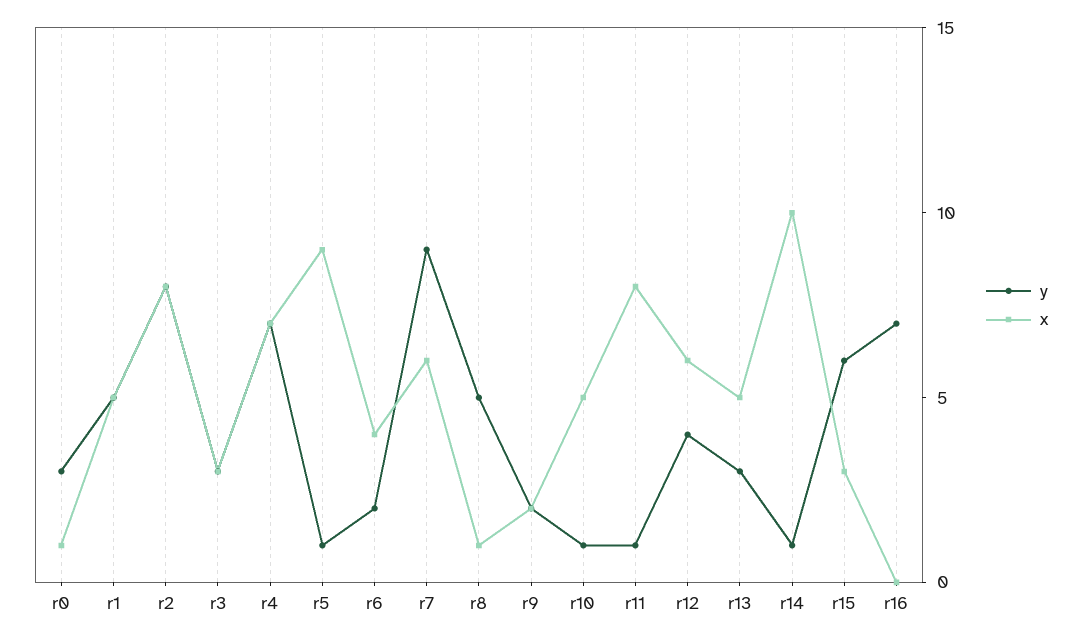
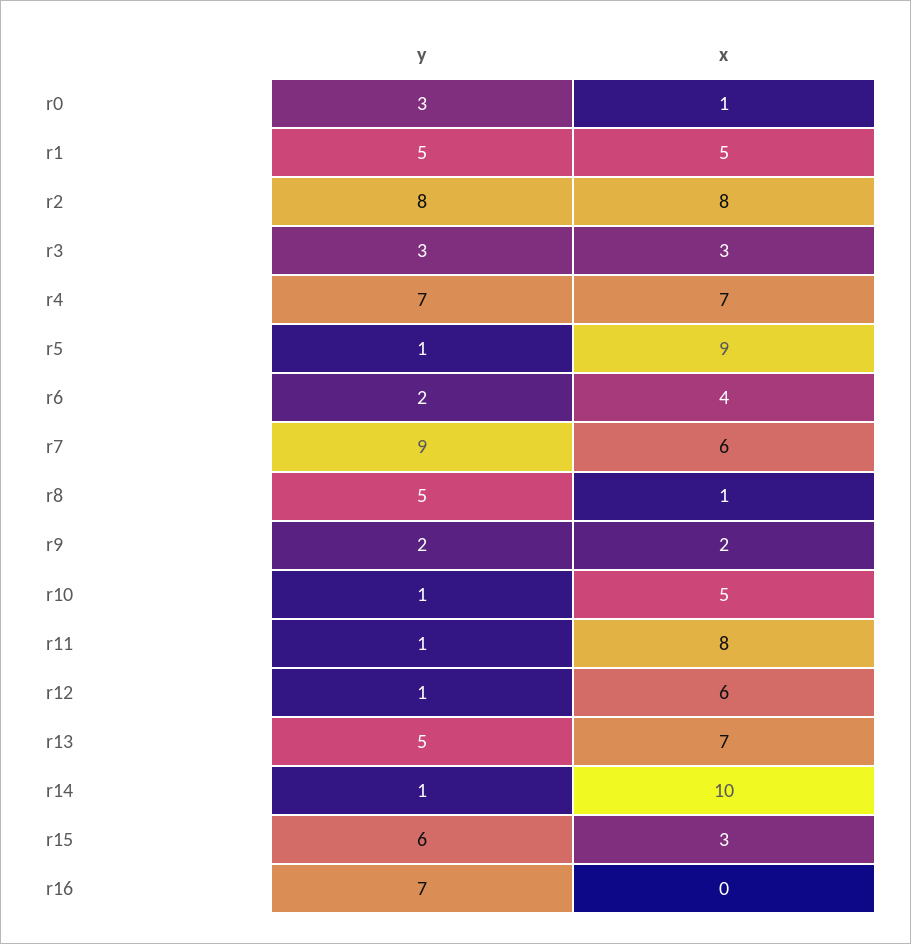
y, r12: 4 -> 1
y, r13: 3 -> 5
x, r13: 5 -> 7

